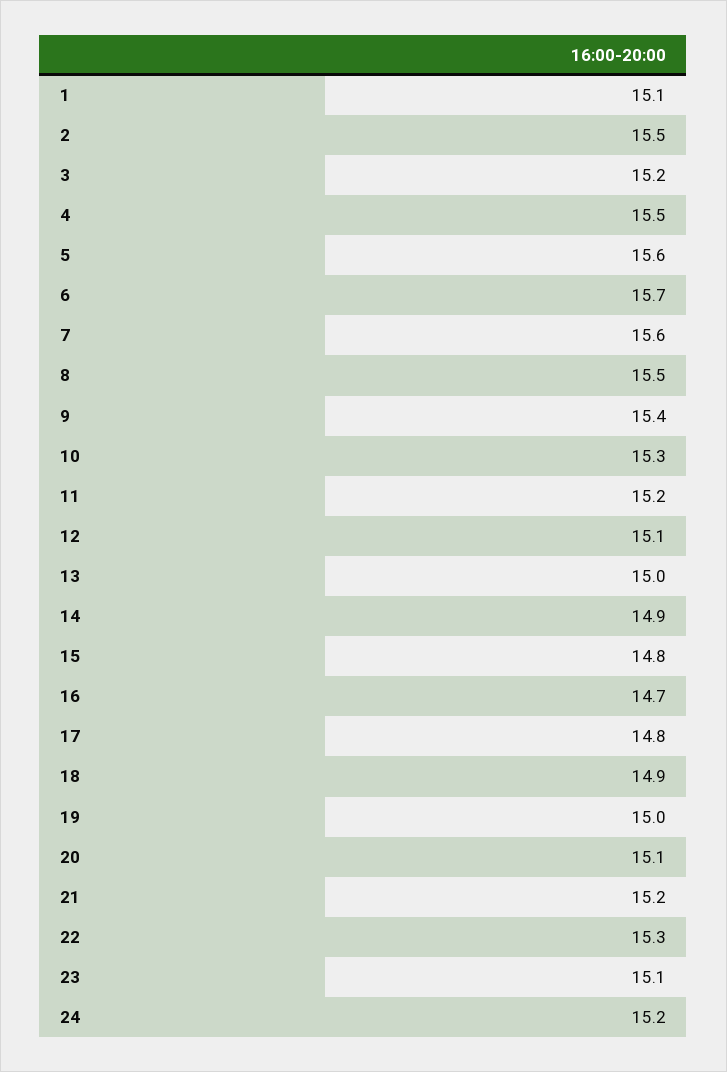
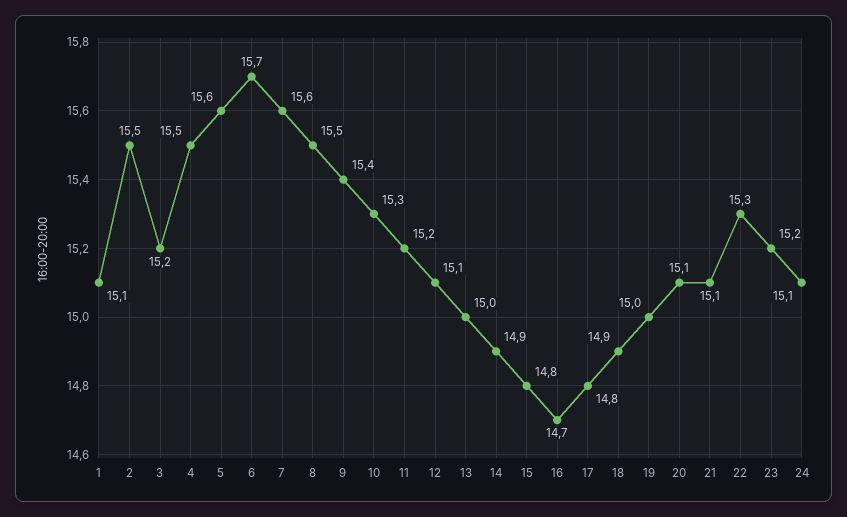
21: 15.2 -> 15.1
23: 15.1 -> 15.2
24: 15.2 -> 15.1

